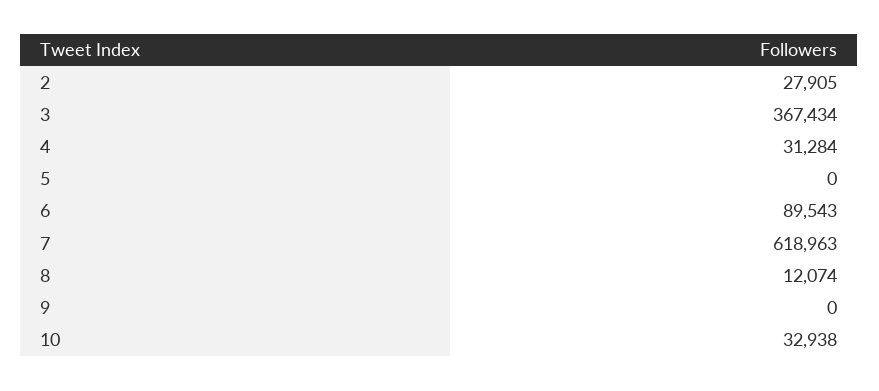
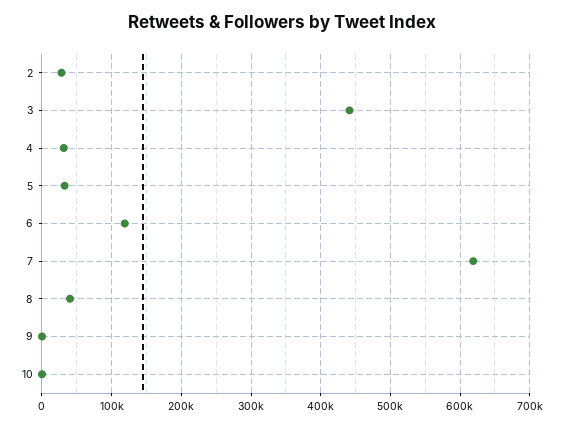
3: 367434 -> 440000
5: 0 -> 30000
6: 89543 -> 120000
8: 12074 -> 40000
10: 32938 -> 0

